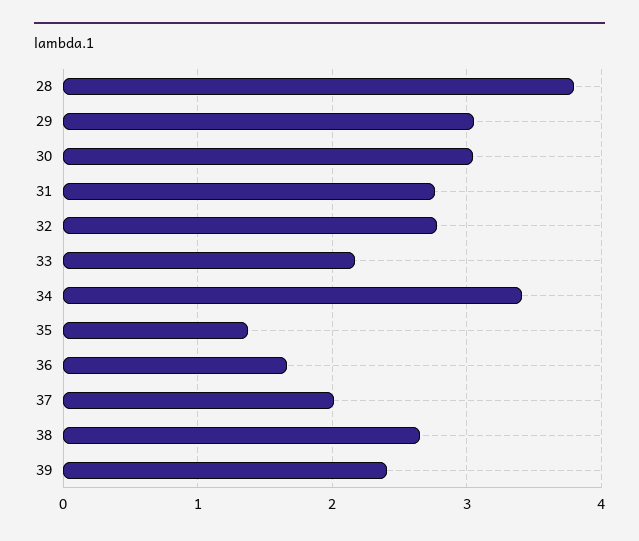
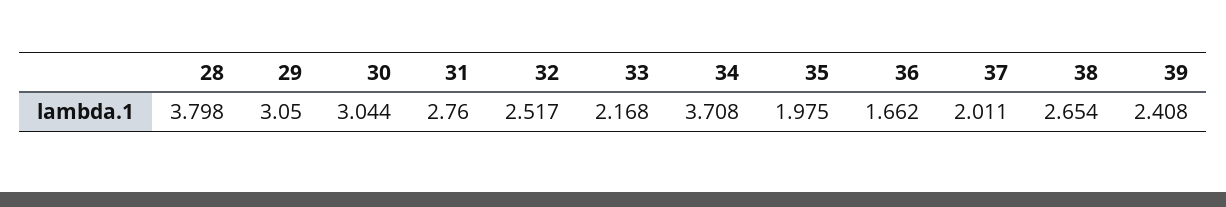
32: 2.8 -> 2.517
34: 3.4 -> 3.708
35: 1.4 -> 1.975

